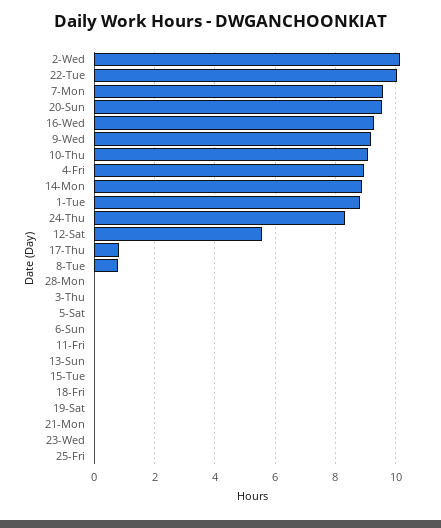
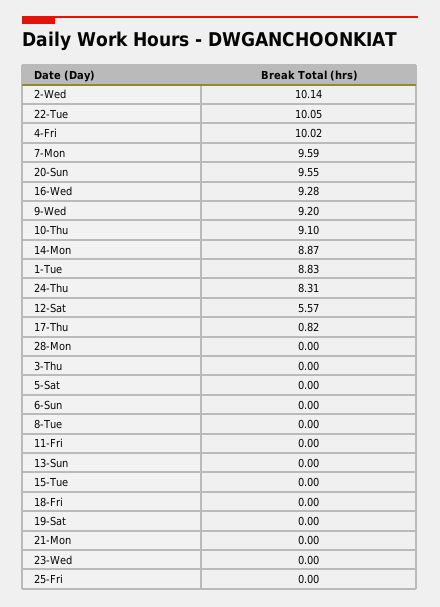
4-Fri: 9 -> 10.02
8-Tue: 0.8 -> 0

